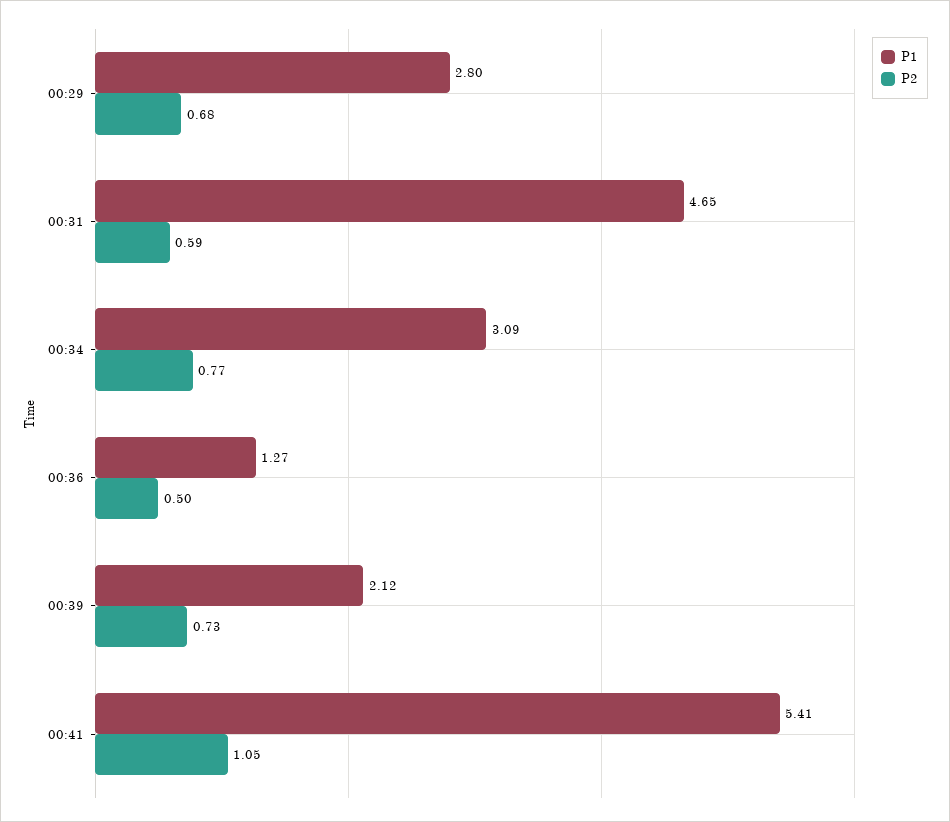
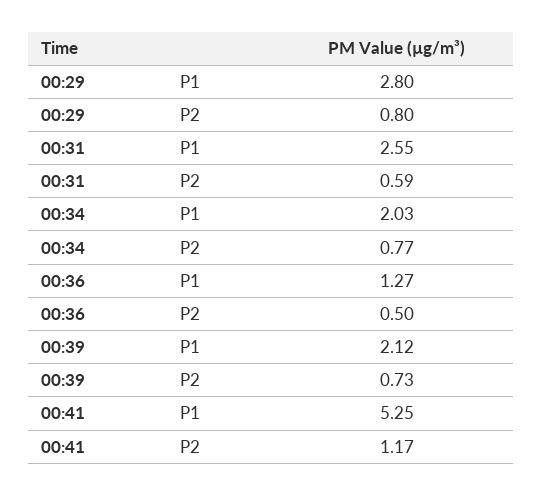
P2, 00:29: 0.68 -> 0.8
P1, 00:31: 4.65 -> 2.55
P1, 00:34: 3.09 -> 2.03
P1, 00:41: 5.41 -> 5.25
P2, 00:41: 1.05 -> 1.17

